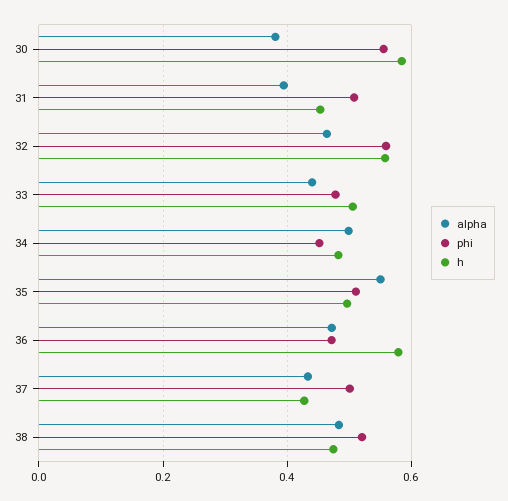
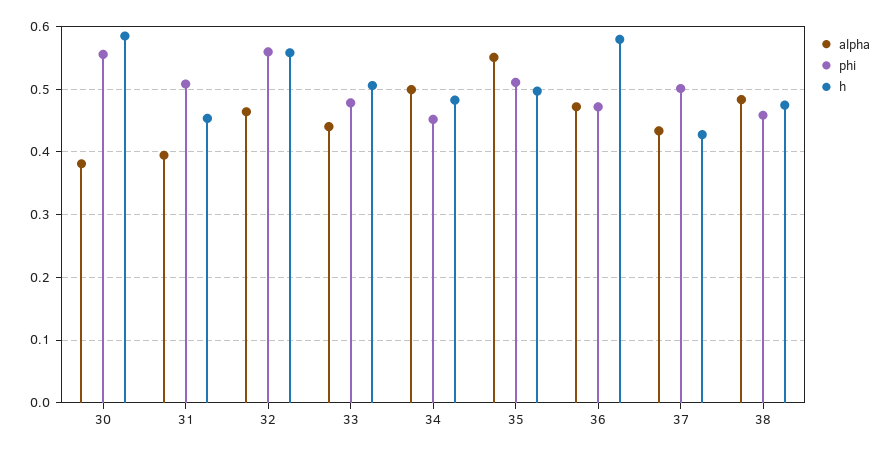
phi, 38: 0.52 -> 0.46

